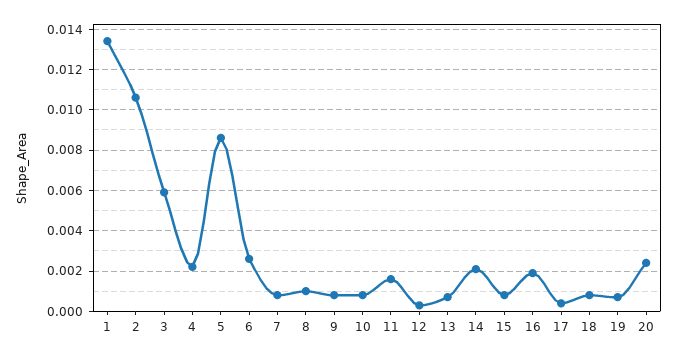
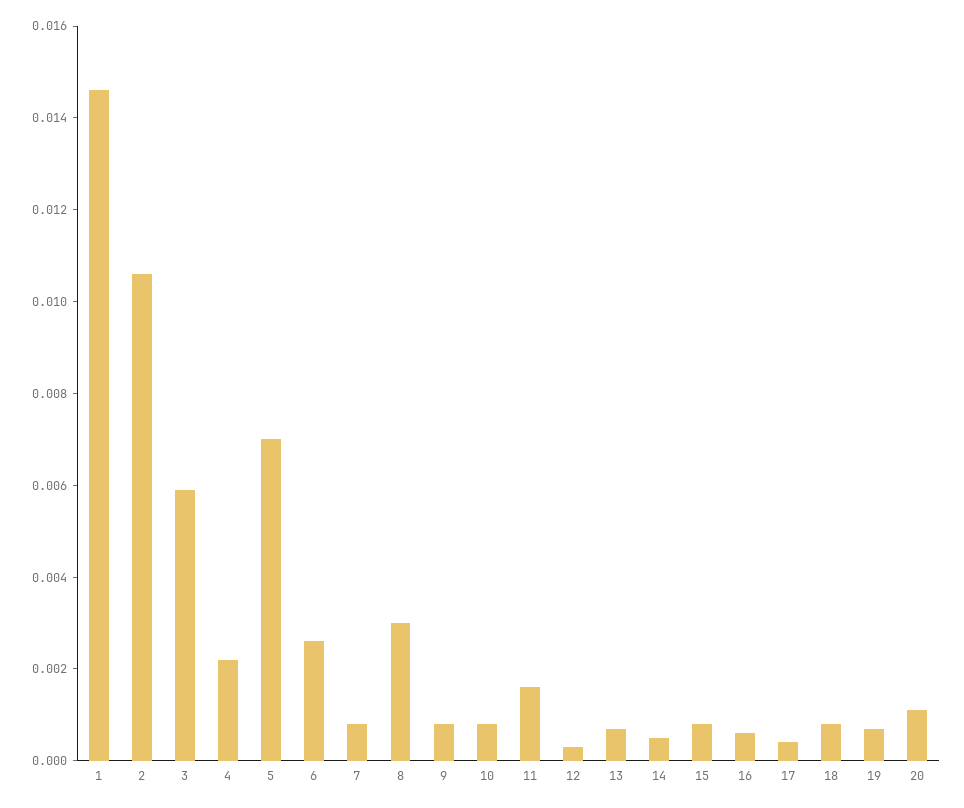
1: 0.0135 -> 0.0145
5: 0.0085 -> 0.007
8: 0.001 -> 0.003
14: 0.002 -> 0.0005
16: 0.002 -> 0.0005
20: 0.0025 -> 0.001

